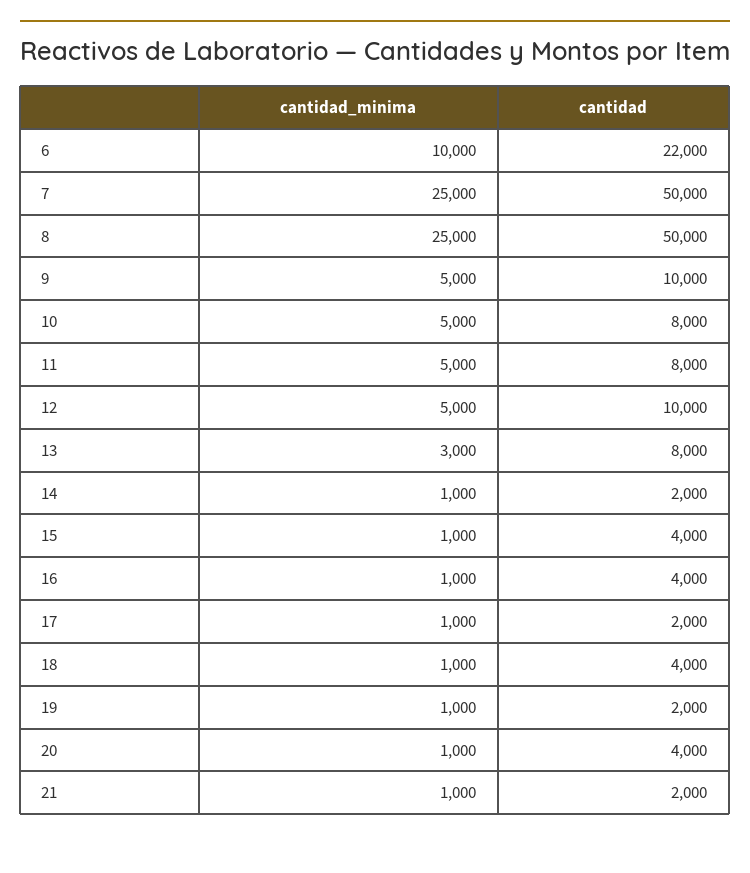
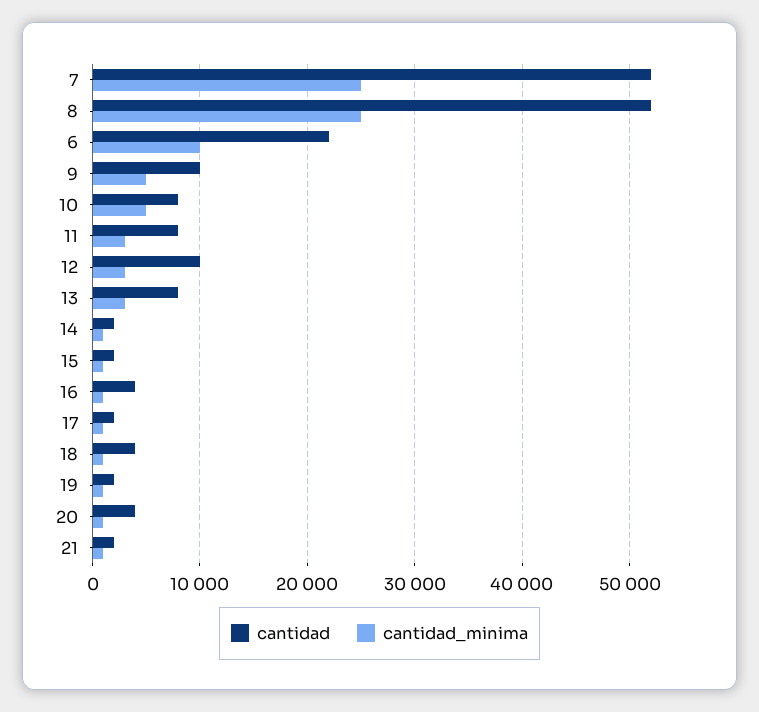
cantidad, 7: 50000 -> 52000
cantidad, 8: 50000 -> 52000
cantidad_minima, 11: 5000 -> 3000
cantidad_minima, 12: 5000 -> 3000
cantidad, 15: 4000 -> 2000

